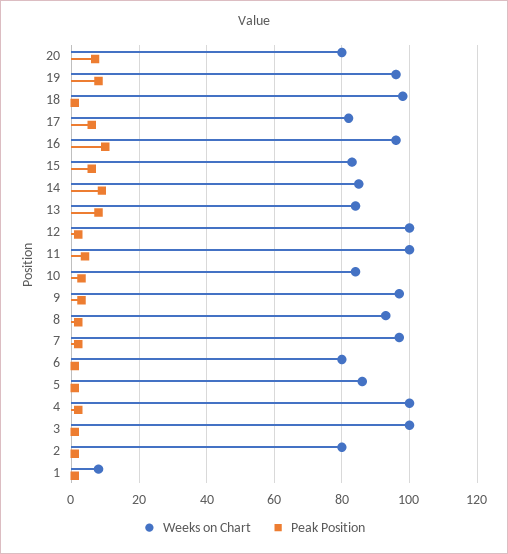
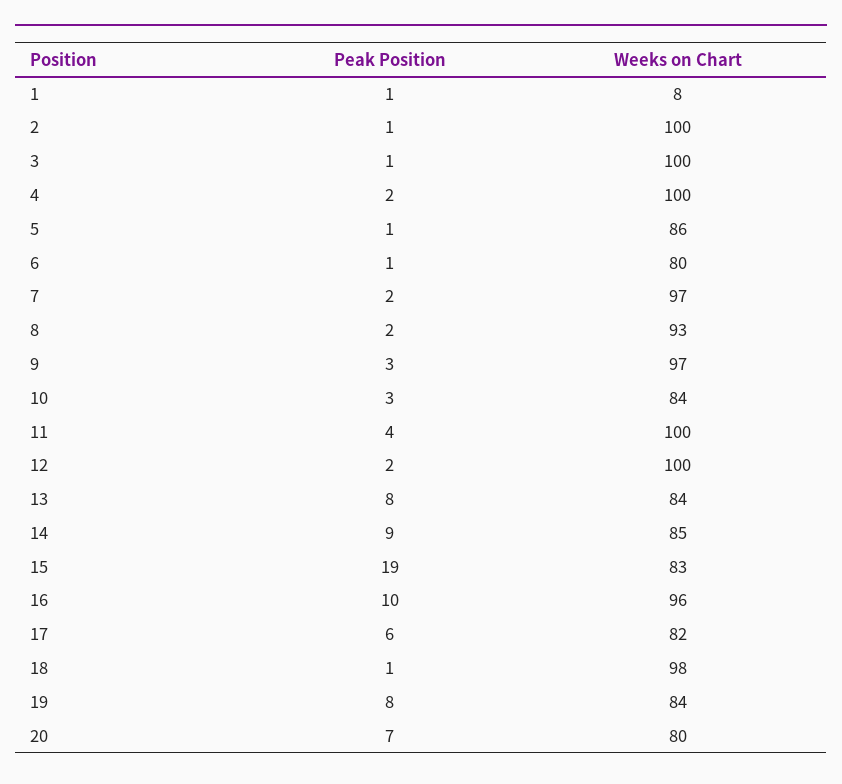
Weeks on Chart, 19: 95 -> 84
Peak Position, 15: 5 -> 19
Weeks on Chart, 2: 80 -> 100

